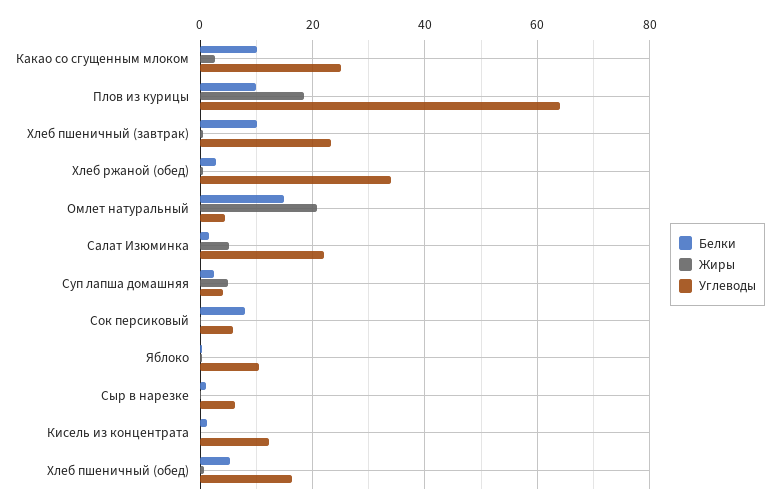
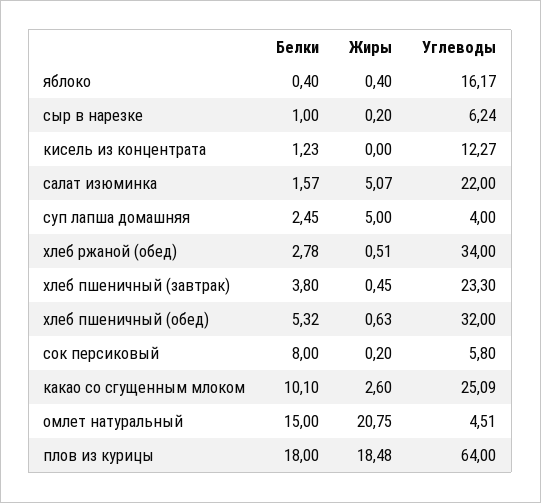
Белки, Плов из курицы: 10 -> 18
Белки, Хлеб пшеничный (завтрак): 10 -> 3.8
Углеводы, Яблоко: 10 -> 16.17
Углеводы, Хлеб пшеничный (обед): 16 -> 32

